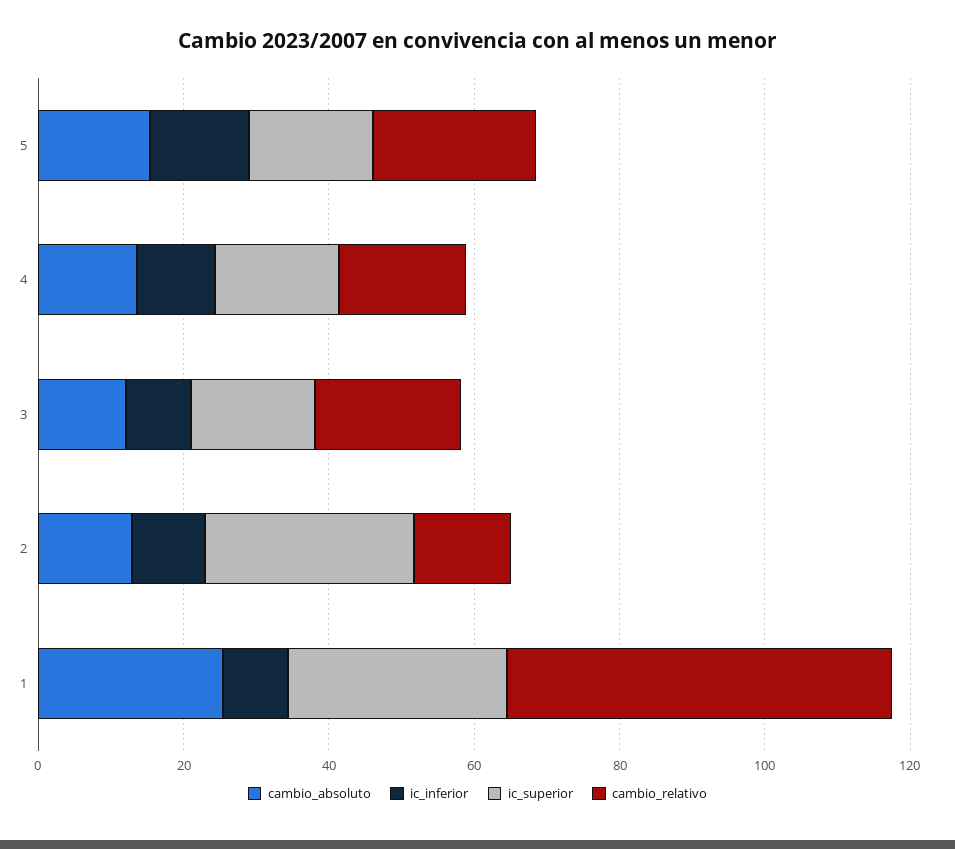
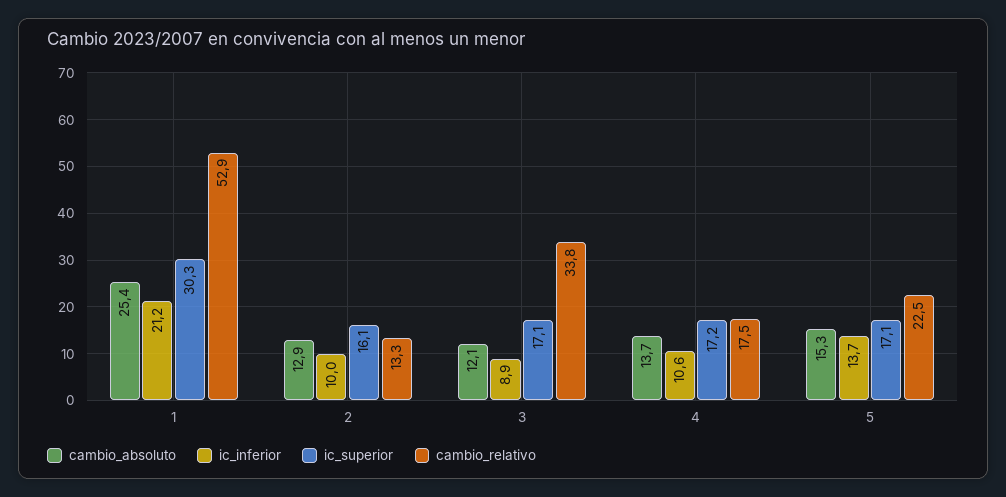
cambio_relativo, 3: 20 -> 33.8
ic_superior, 2: 30 -> 16.1
ic_inferior, 1: 10 -> 21.2

